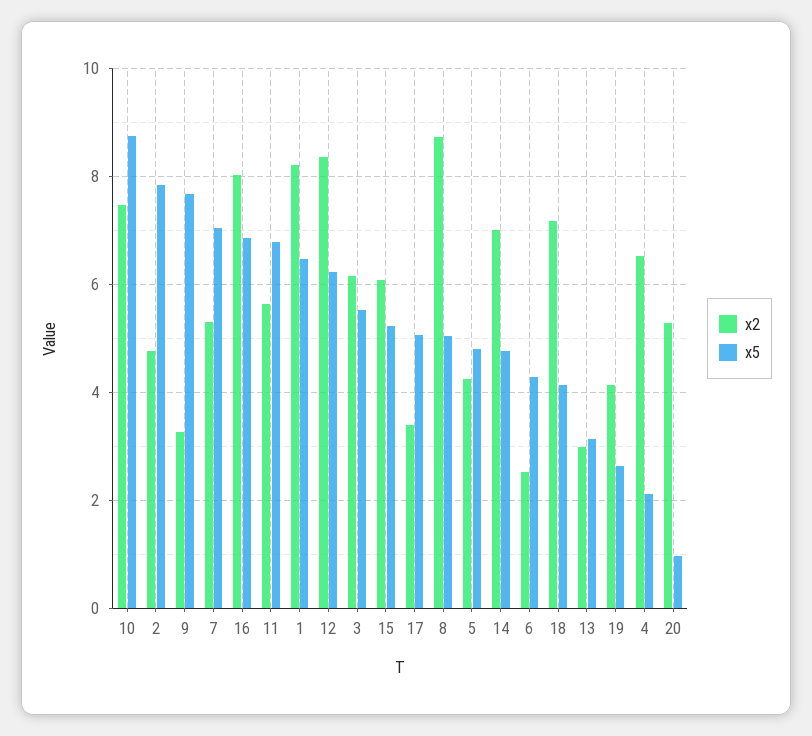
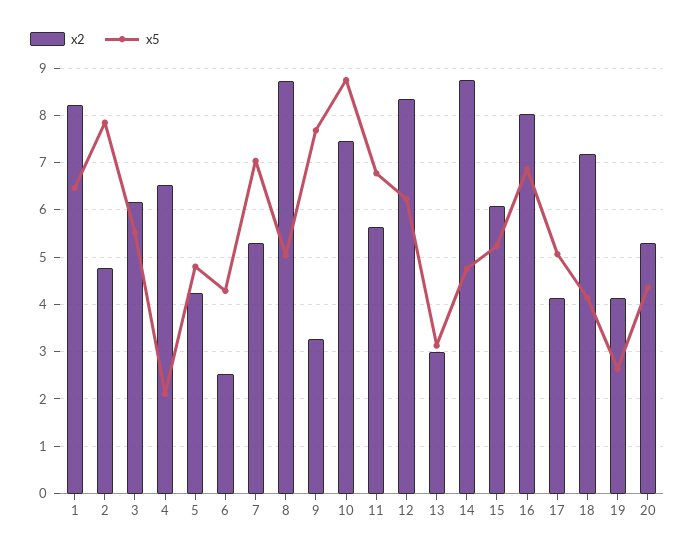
x2, 17: 3.4 -> 4.2
x2, 14: 7 -> 8.8
x5, 20: 1 -> 4.4

